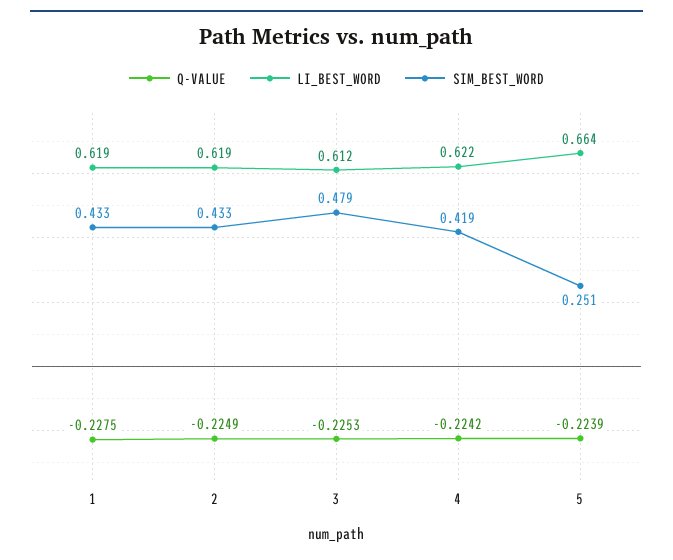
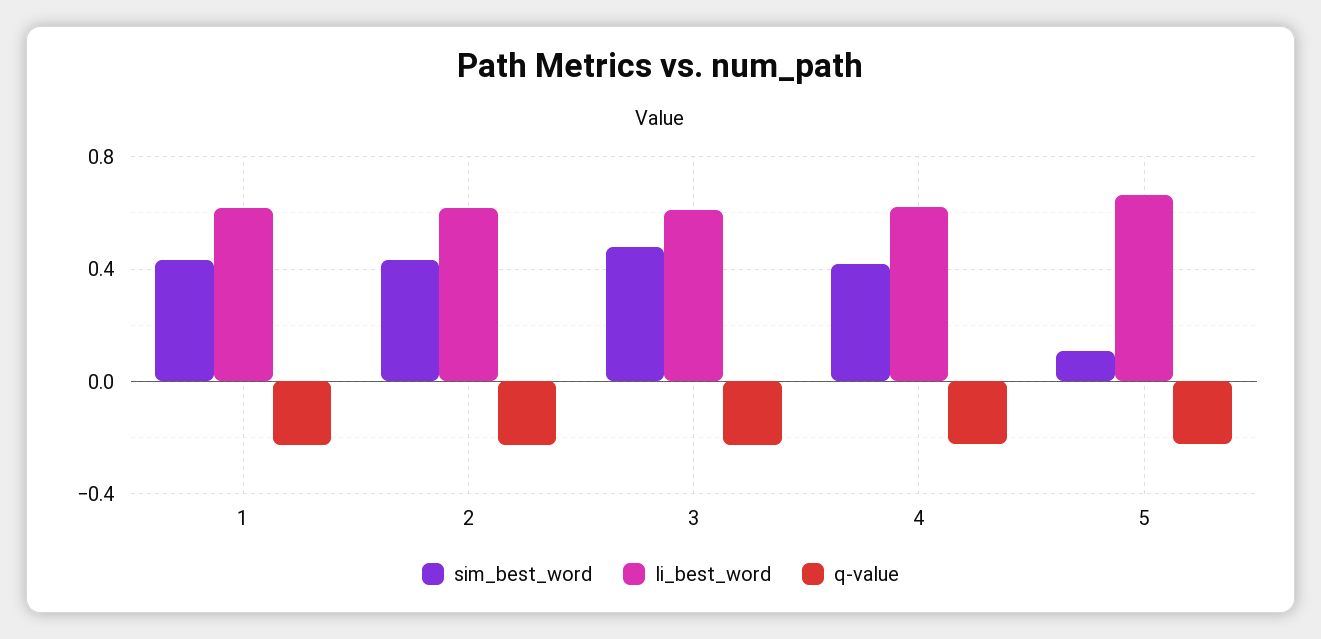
SIM_BEST_WORD, 5: 0.251 -> 0.1

